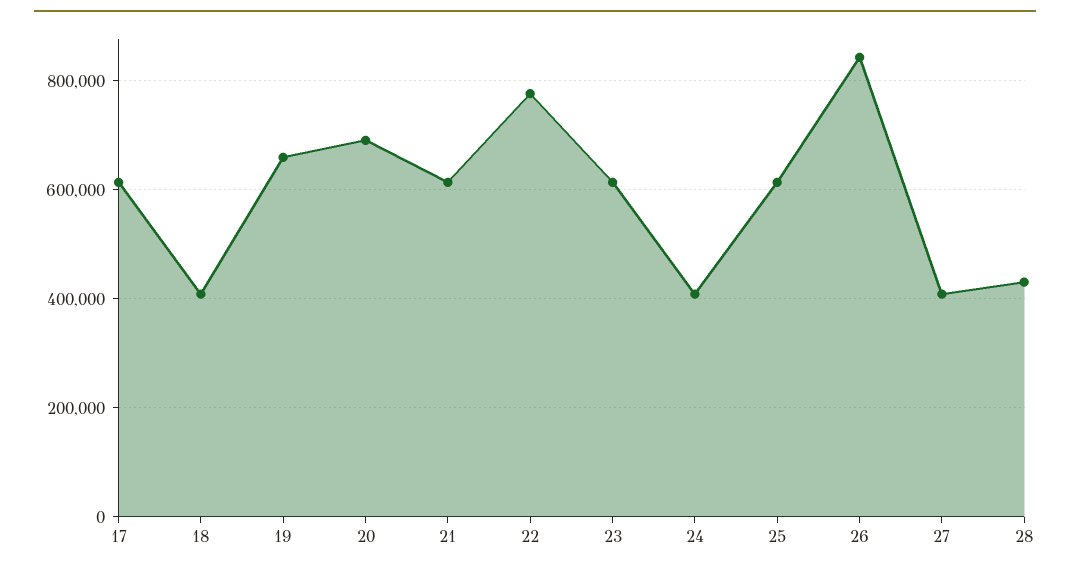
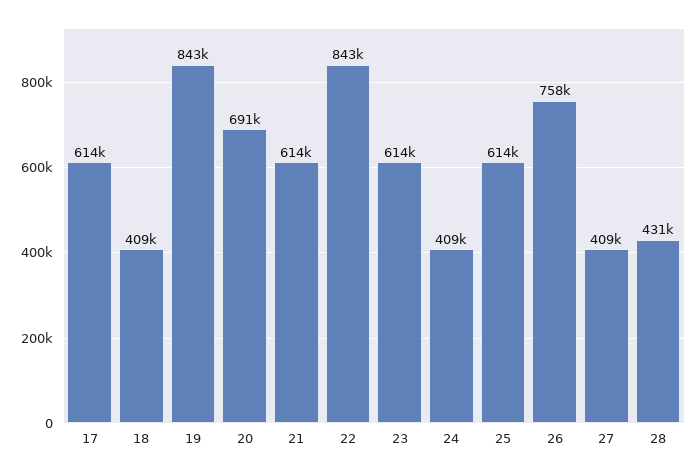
19: 660000 -> 843000
22: 780000 -> 843000
26: 840000 -> 758000

